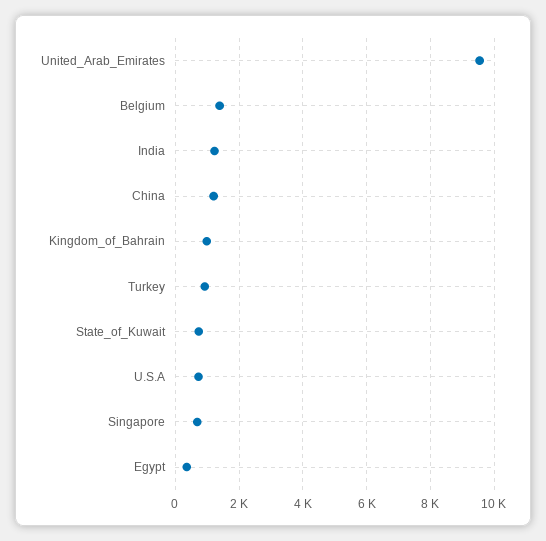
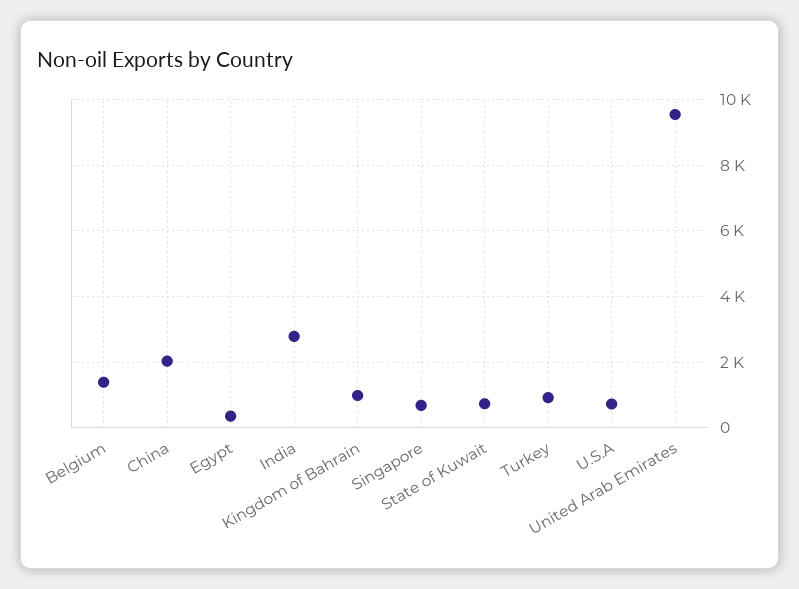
India: 1200 -> 2800
China: 1200 -> 2000

